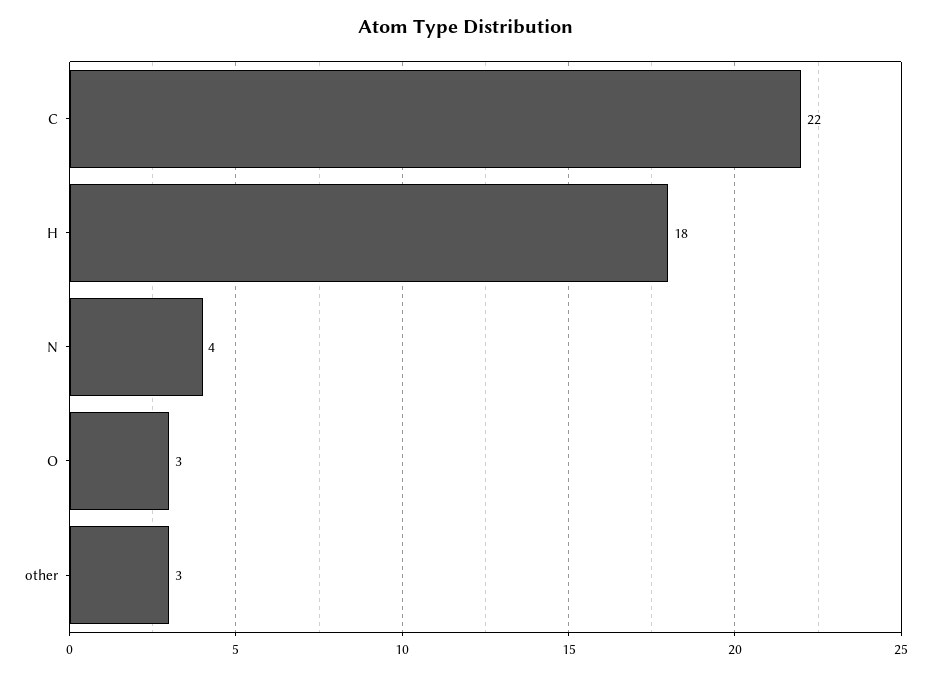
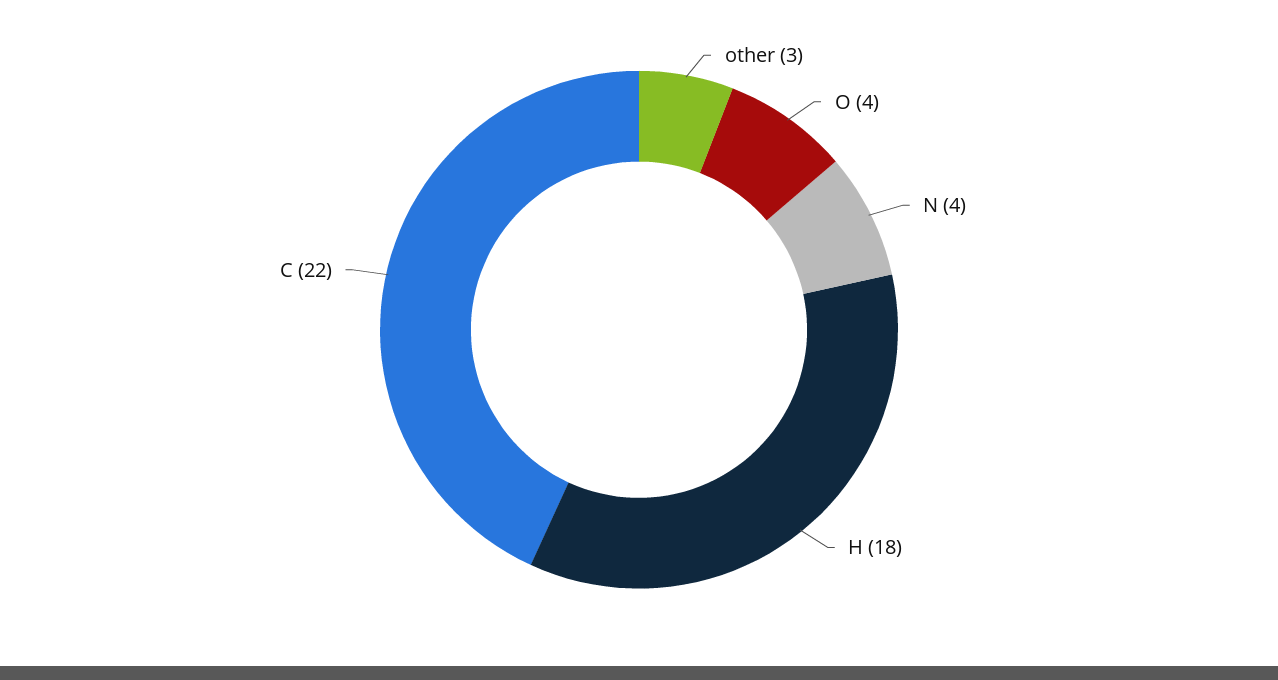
O: 3 -> 4

